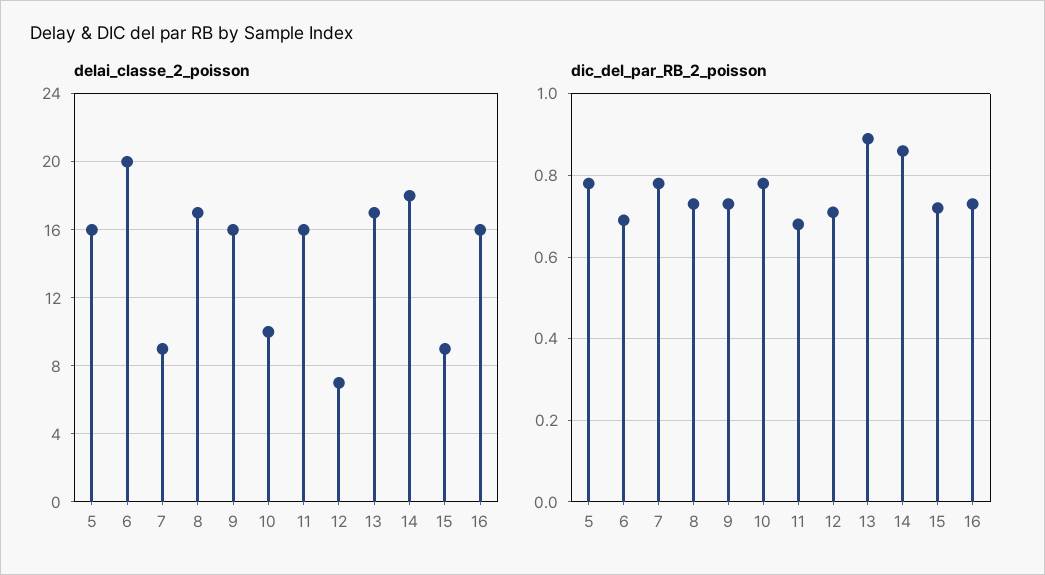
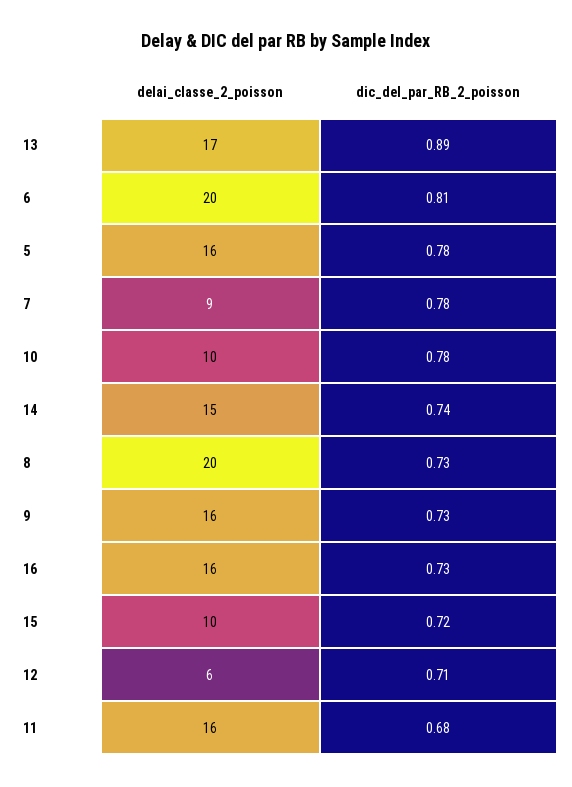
delai_classe_2_poisson, 8: 17 -> 20
delai_classe_2_poisson, 12: 7 -> 6
delai_classe_2_poisson, 14: 18 -> 15
delai_classe_2_poisson, 15: 9 -> 10
dic_del_par_RB_2_poisson, 6: 0.7 -> 0.81
dic_del_par_RB_2_poisson, 14: 0.85 -> 0.74

